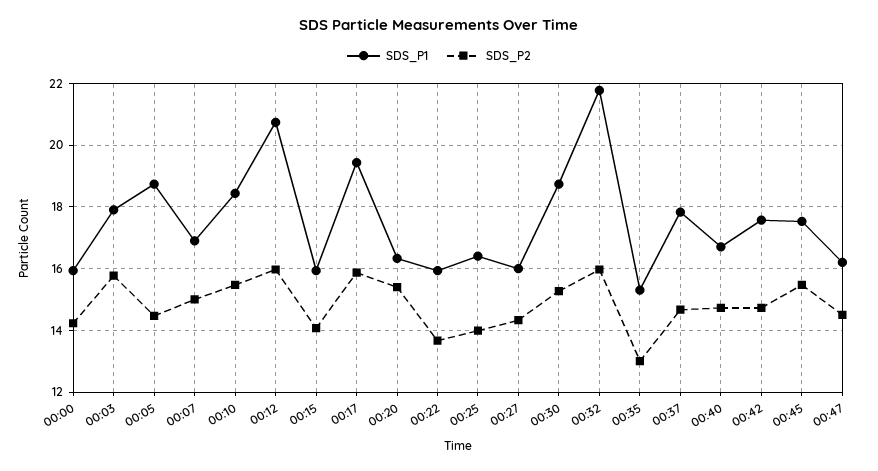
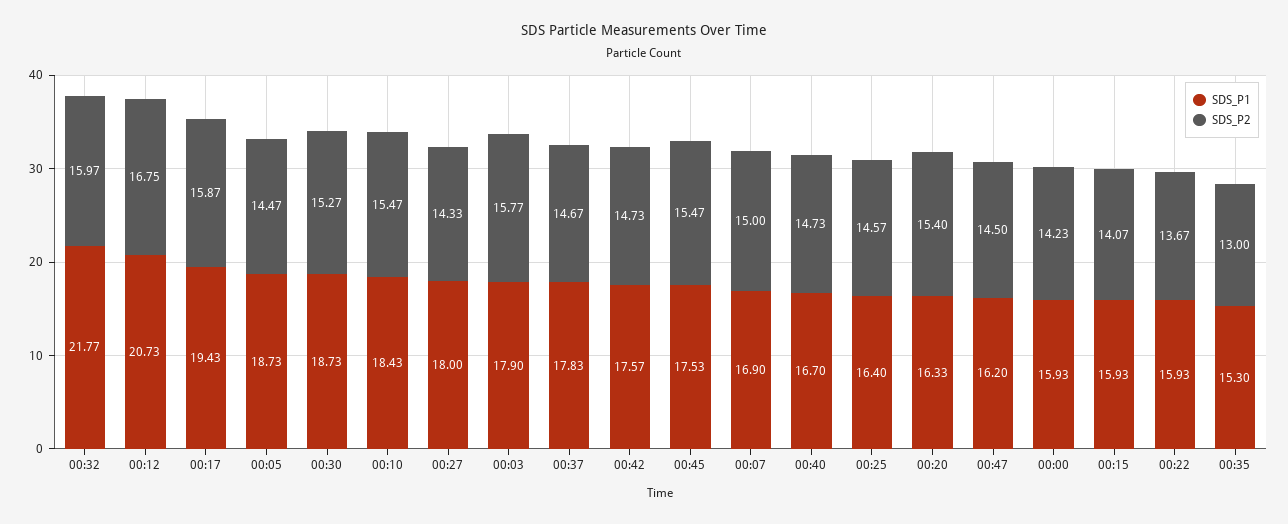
SDS_P2, 00:12: 16 -> 16.75
SDS_P2, 00:25: 14 -> 14.57
SDS_P1, 00:27: 16 -> 18

